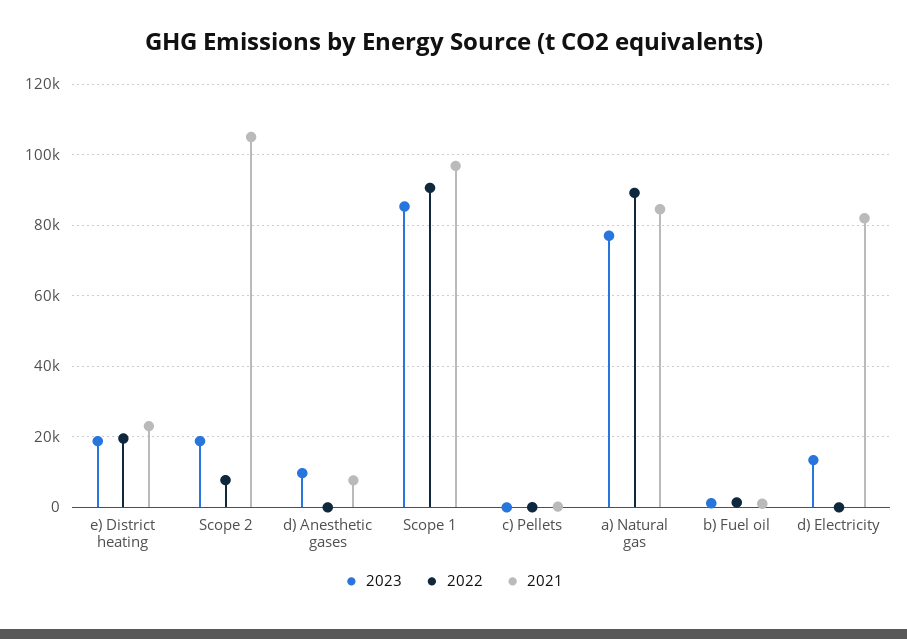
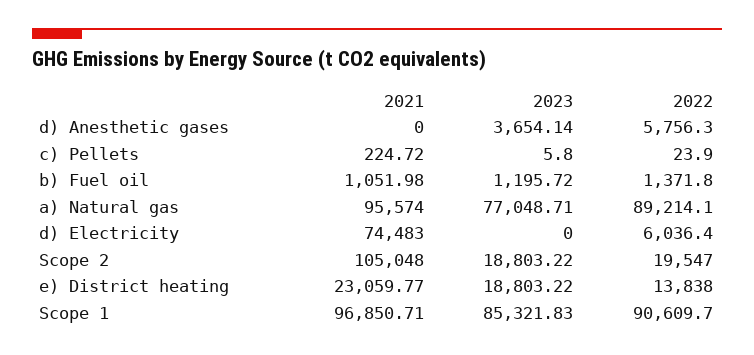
2022, e) District heating: 20000 -> 13838
2022, Scope 2: 8000 -> 19547
2023, d) Anesthetic gases: 10000 -> 3654.14
2022, d) Anesthetic gases: 0 -> 5756.3
2021, d) Anesthetic gases: 8000 -> 0
2021, a) Natural gas: 84000 -> 95574
2023, d) Electricity: 14000 -> 0
2022, d) Electricity: 0 -> 6036.4
2021, d) Electricity: 82000 -> 74483

